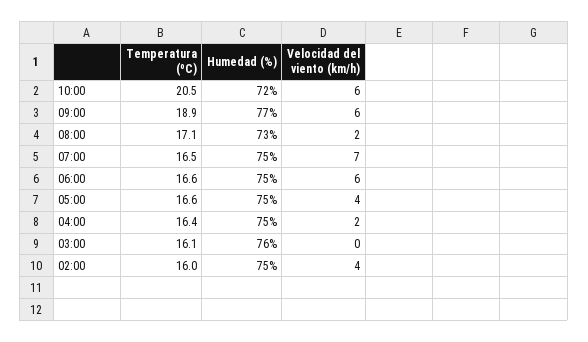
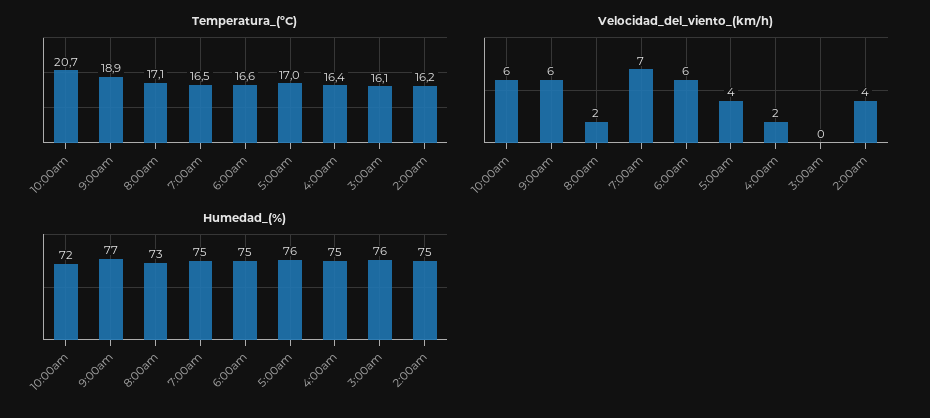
Temperatura (ºC), 10:00: 20.5 -> 20.7
Temperatura (ºC), 05:00: 16.6 -> 17
Humedad (%), 05:00: 75 -> 76
Temperatura (ºC), 02:00: 16 -> 16.2

